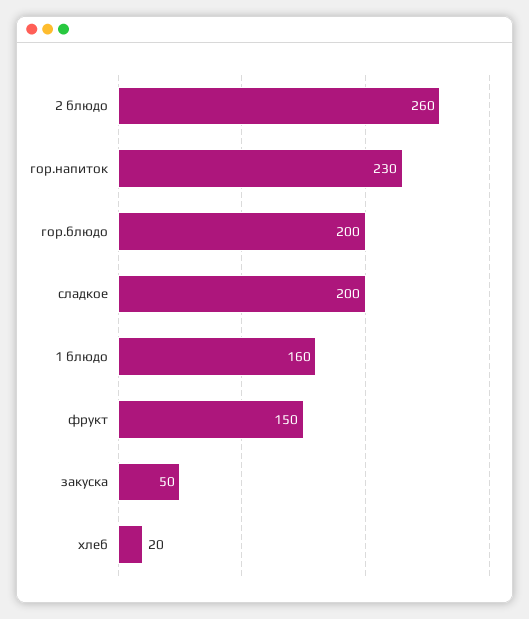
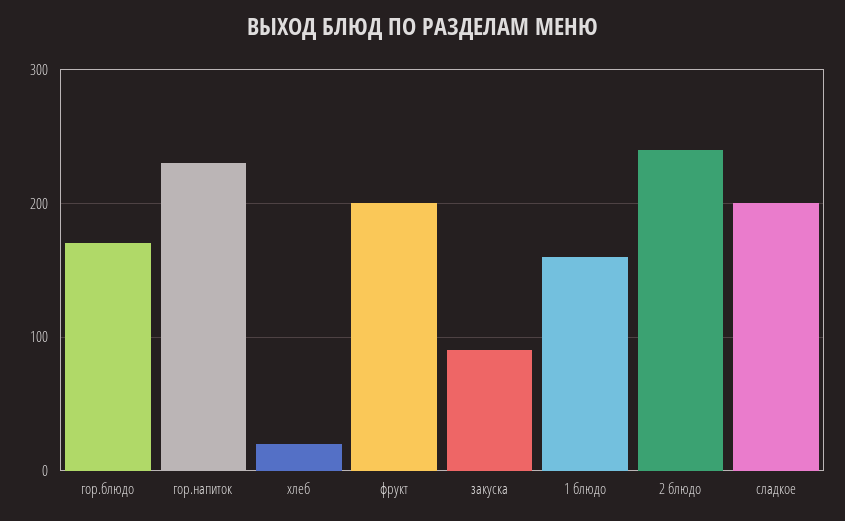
2 блюдо: 260 -> 240
гор.блюдо: 200 -> 170
фрукт: 150 -> 200
закуска: 50 -> 90

